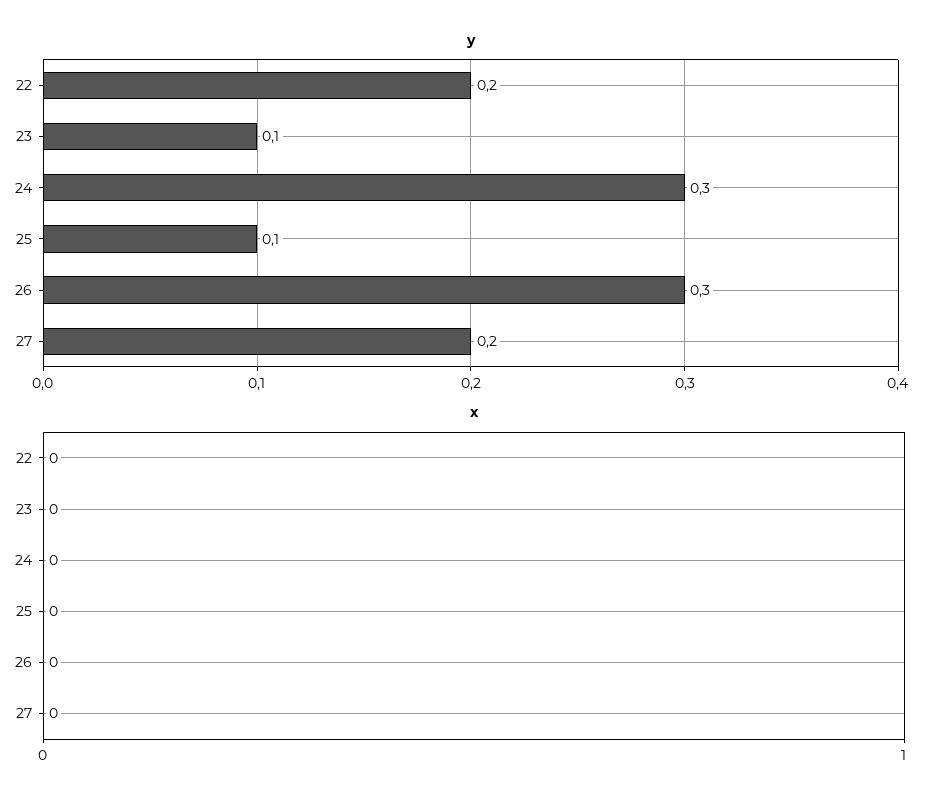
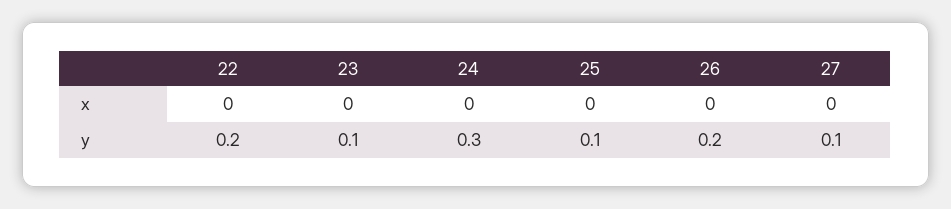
y, 26: 0.3 -> 0.2
y, 27: 0.2 -> 0.1

